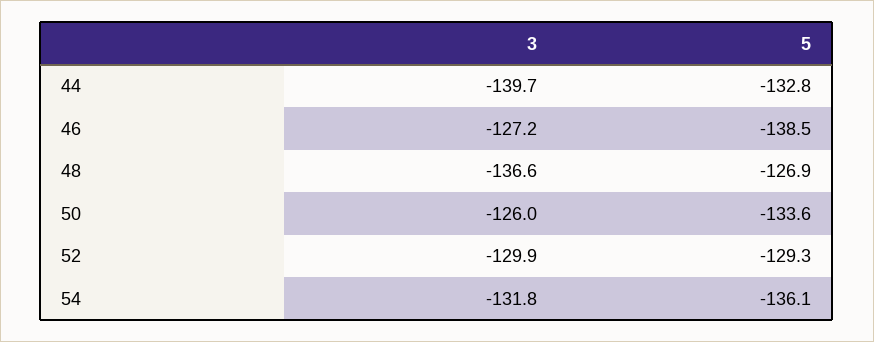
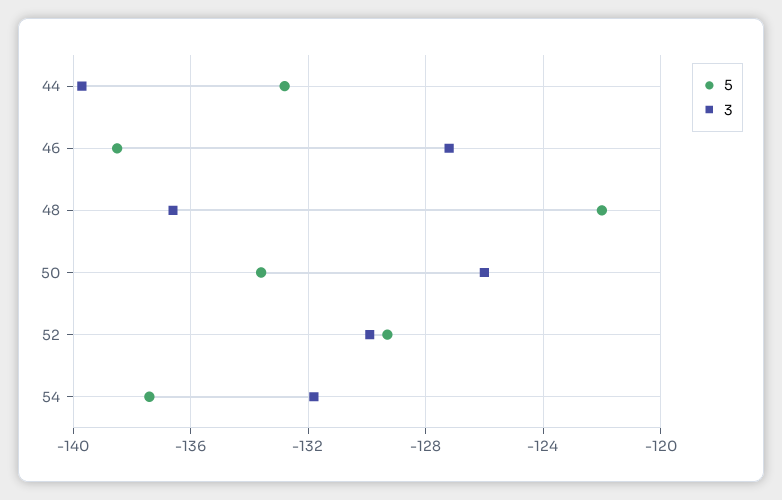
5, 48: -126.9 -> -122
5, 54: -136.1 -> -137.5

